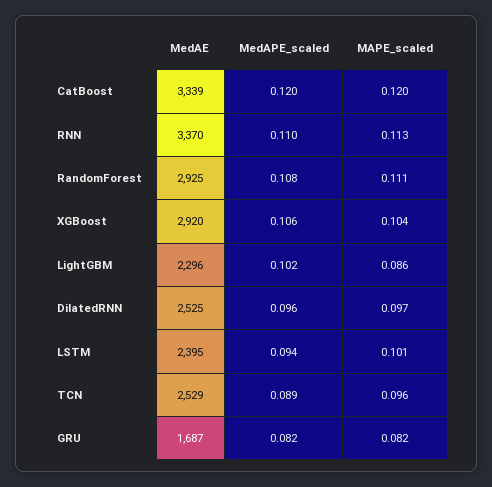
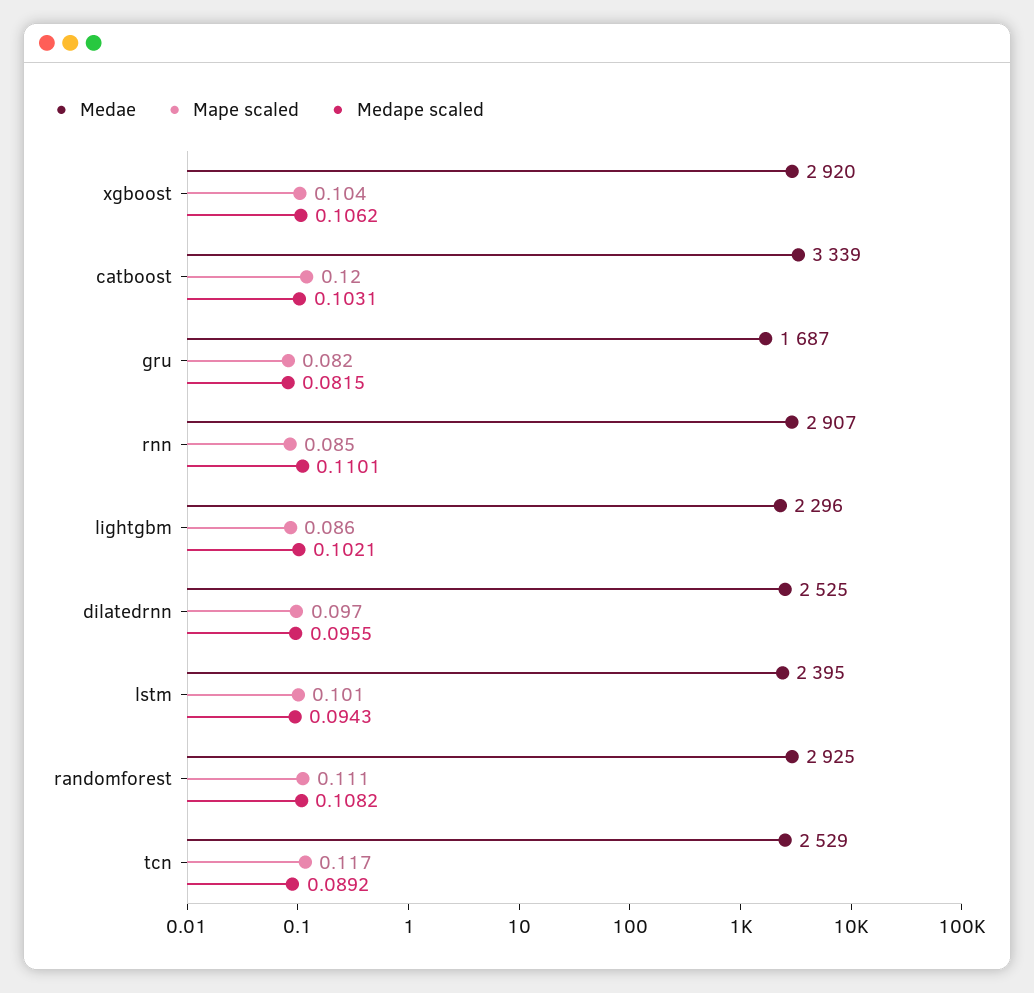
MedAPE_scaled, CatBoost: 0.12 -> 0.1031
MedAE, RNN: 3370 -> 2907
MAPE_scaled, RNN: 0.113 -> 0.085
MAPE_scaled, TCN: 0.096 -> 0.117

